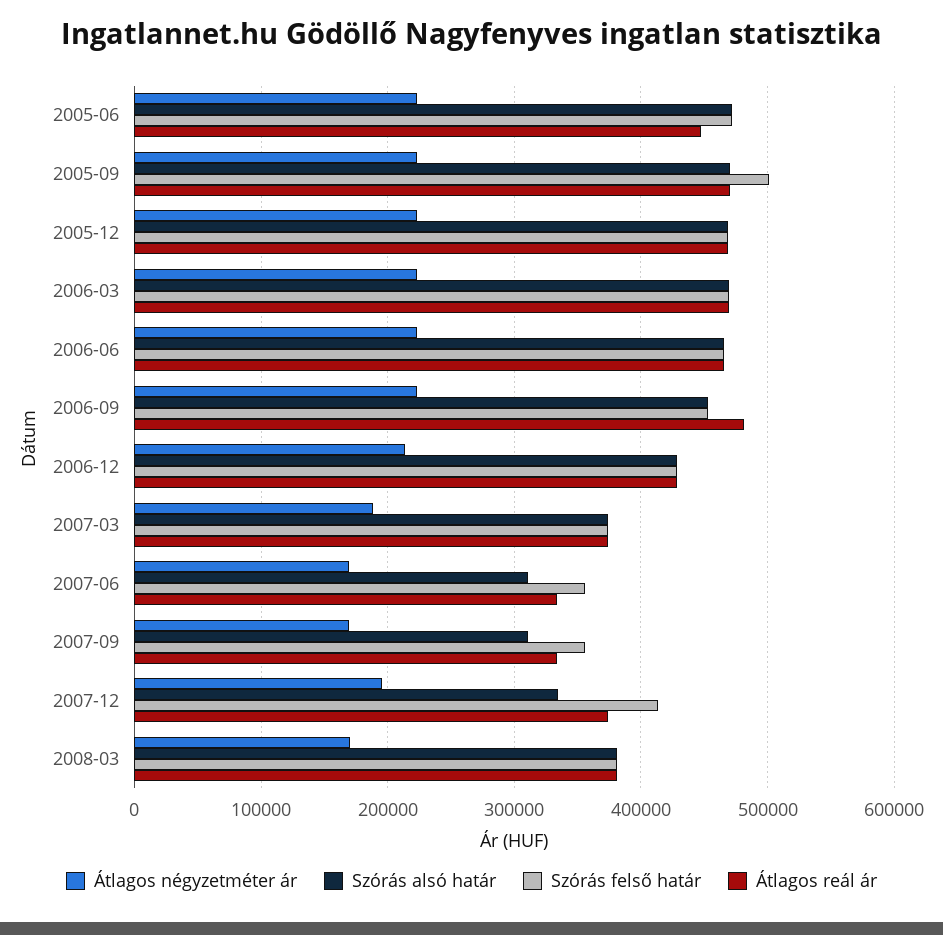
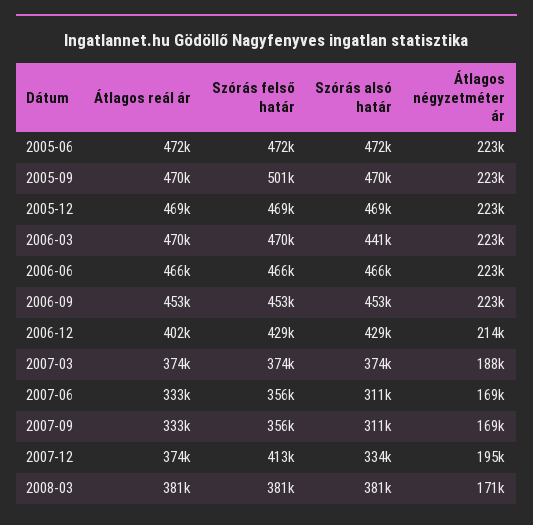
Átlagos reál ár, 2005-06: 450000 -> 472000
Szórás alsó határ, 2006-03: 470000 -> 441000
Átlagos reál ár, 2006-09: 480000 -> 453000
Átlagos reál ár, 2006-12: 430000 -> 402000

